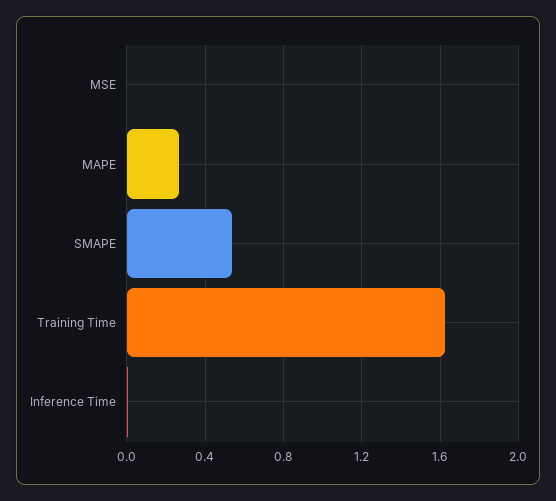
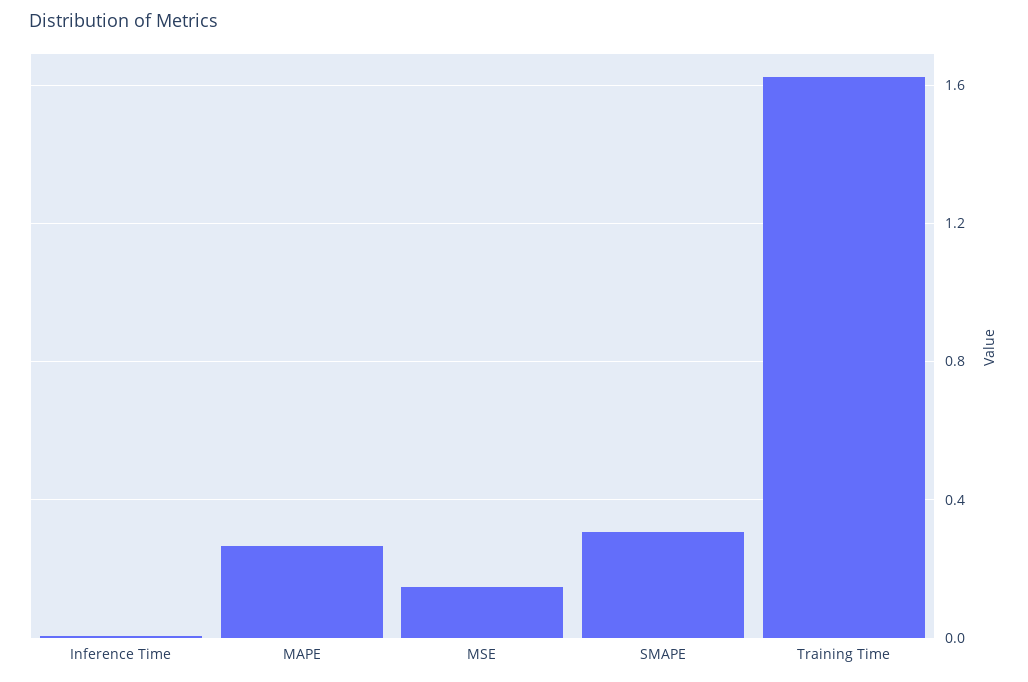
MSE: 0 -> 0.15
SMAPE: 0.55 -> 0.3

